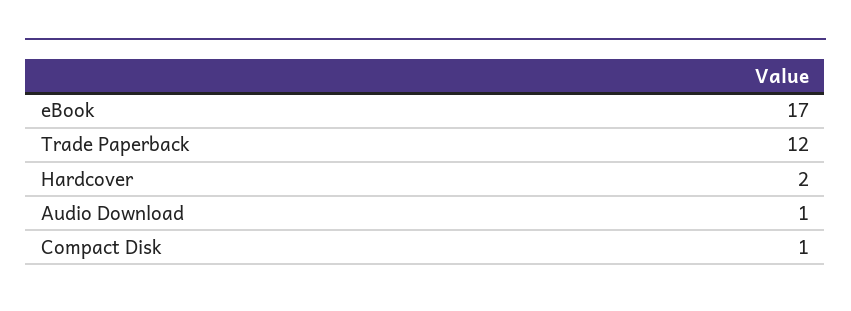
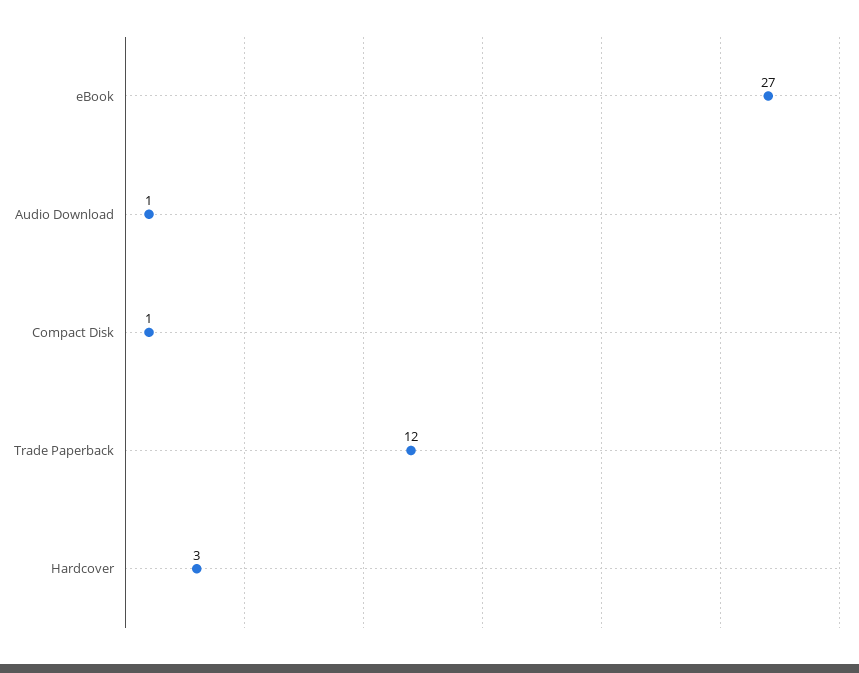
eBook: 17 -> 27
Hardcover: 2 -> 3

